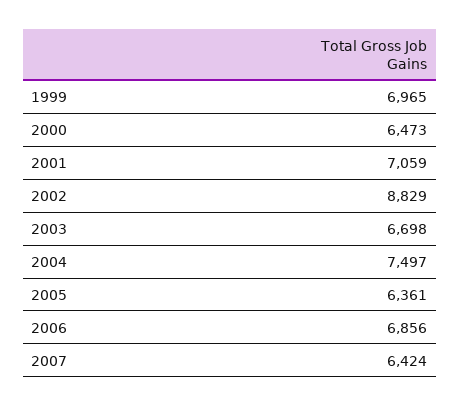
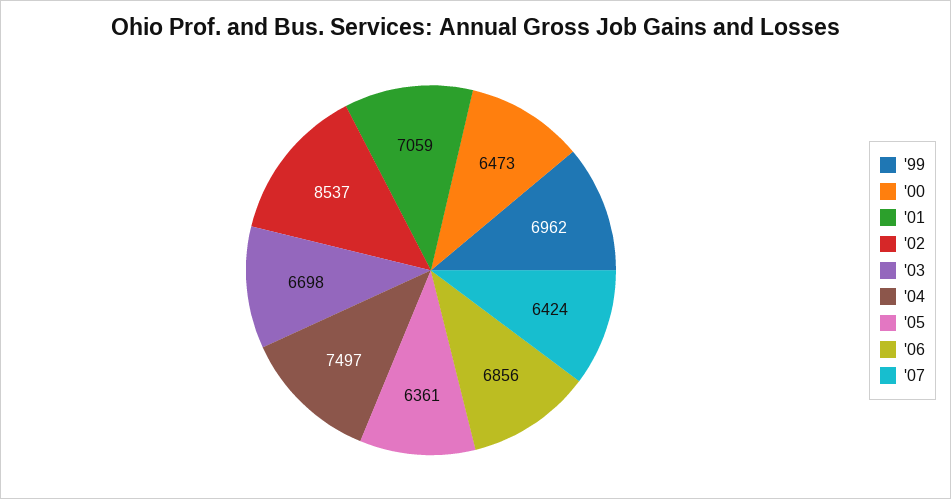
1999: 6965 -> 6962
2002: 8829 -> 8537

